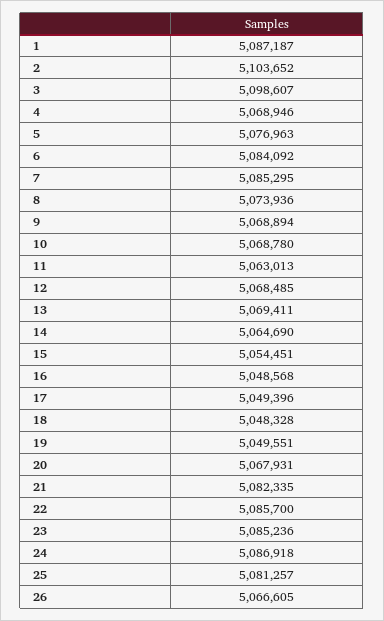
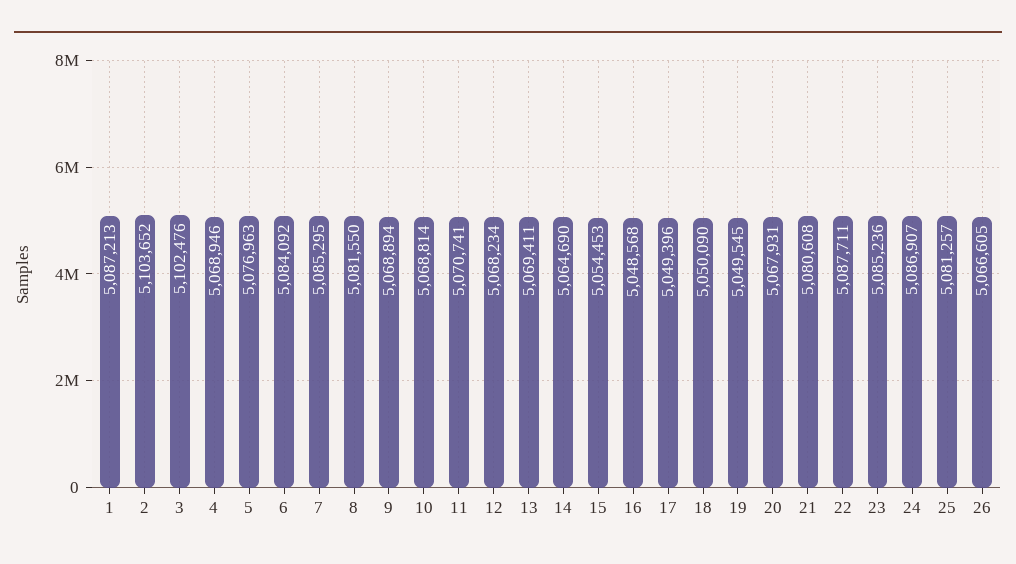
1: 5087187 -> 5087213
3: 5098607 -> 5102476
8: 5073936 -> 5081550
10: 5068780 -> 5068814
11: 5063013 -> 5070741
12: 5068485 -> 5068234
15: 5054451 -> 5054453
18: 5048328 -> 5050090
19: 5049551 -> 5049545
21: 5082335 -> 5080608
22: 5085700 -> 5087711
24: 5086918 -> 5086907

